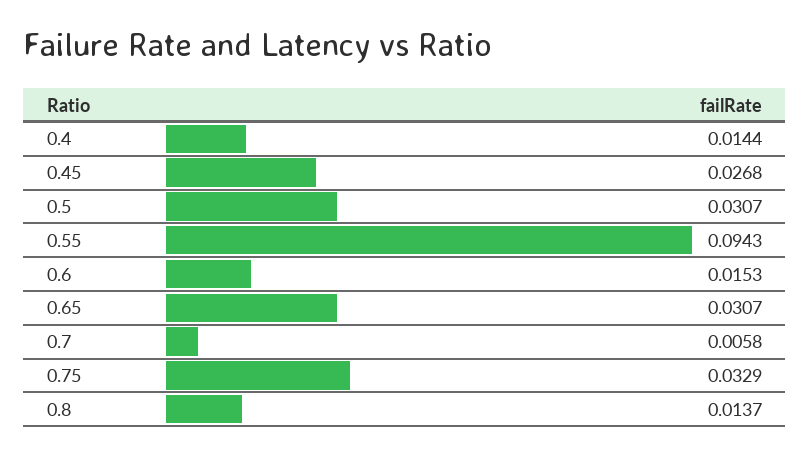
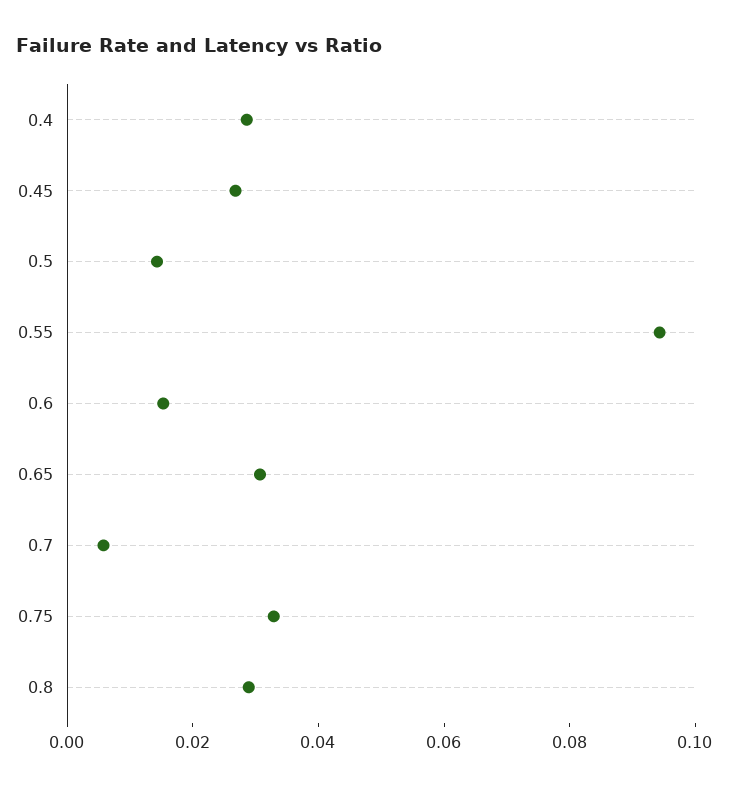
0.4: 0.0144 -> 0.03
0.5: 0.0307 -> 0.015
0.8: 0.0137 -> 0.03

